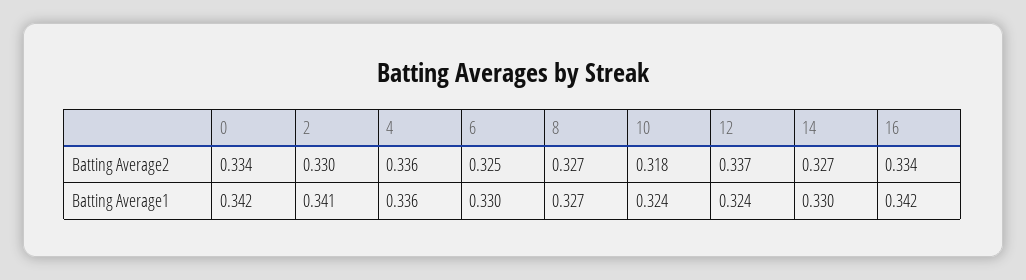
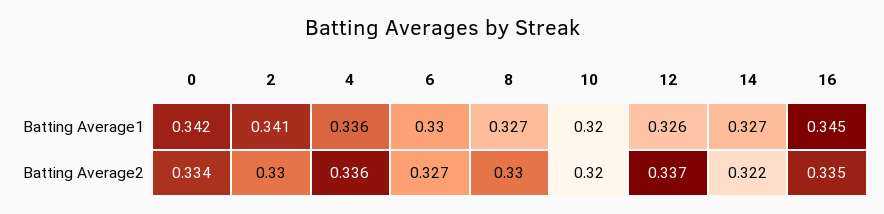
6, Batting Average2: 0.325 -> 0.327
8, Batting Average2: 0.327 -> 0.33
10, Batting Average2: 0.318 -> 0.32
14, Batting Average2: 0.327 -> 0.322
16, Batting Average2: 0.334 -> 0.335
10, Batting Average1: 0.324 -> 0.32
12, Batting Average1: 0.324 -> 0.326
14, Batting Average1: 0.33 -> 0.327
16, Batting Average1: 0.342 -> 0.345

